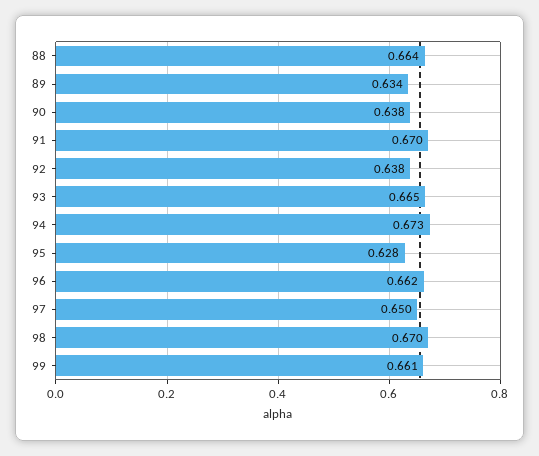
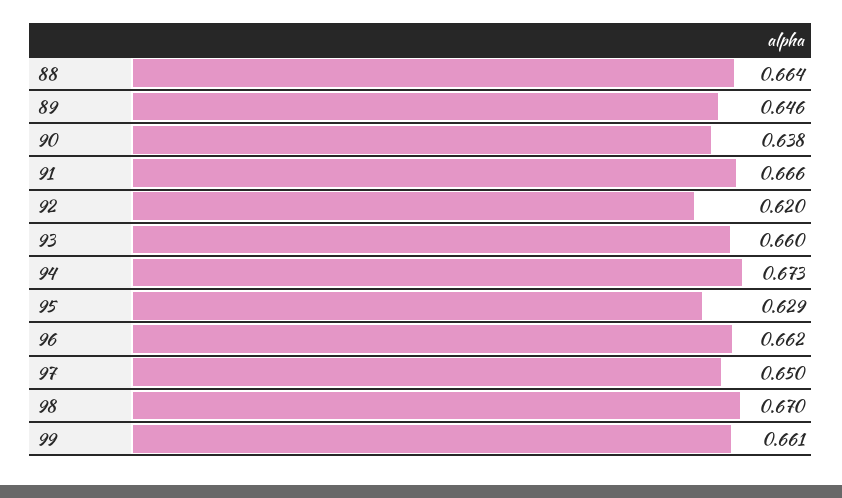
89: 0.634 -> 0.646
91: 0.67 -> 0.666
92: 0.638 -> 0.62
93: 0.665 -> 0.66
95: 0.628 -> 0.629

